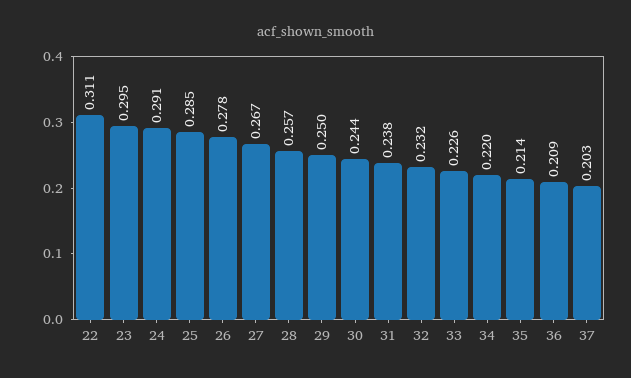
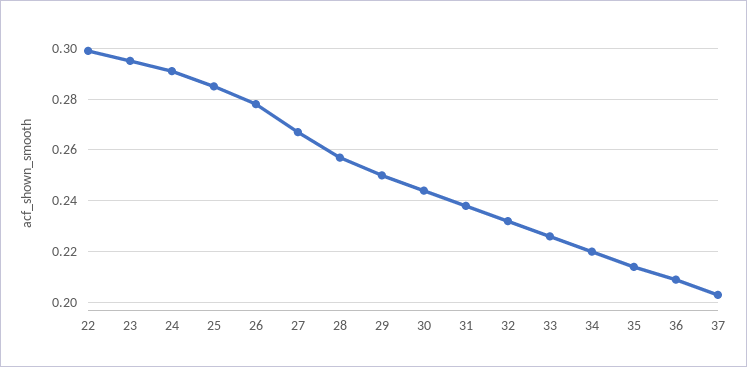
22: 0.311 -> 0.3

